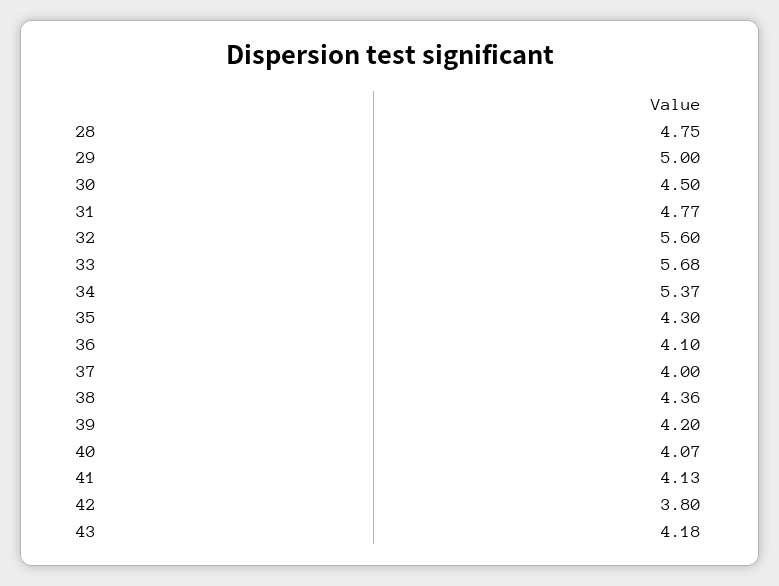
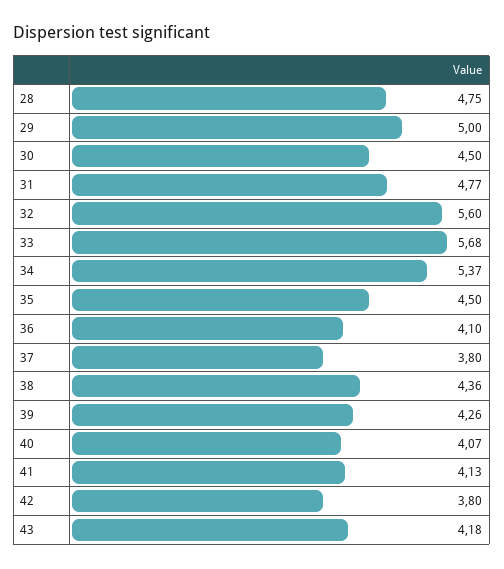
35: 4.3 -> 4.5
37: 4 -> 3.8
39: 4.2 -> 4.26

